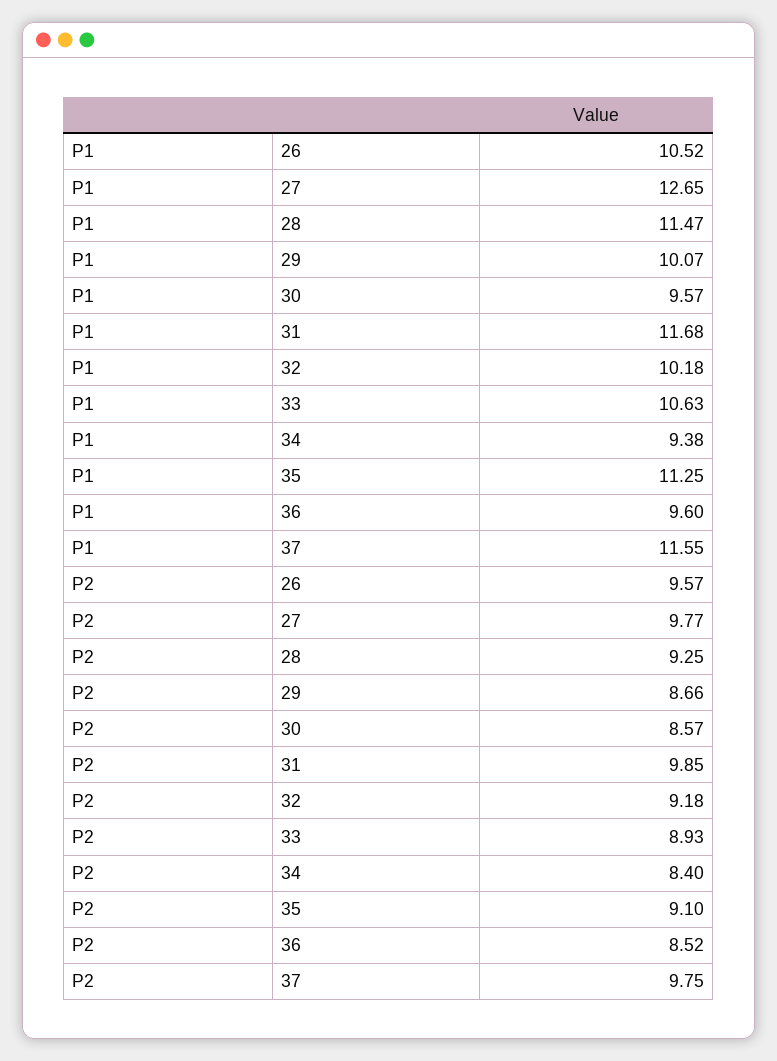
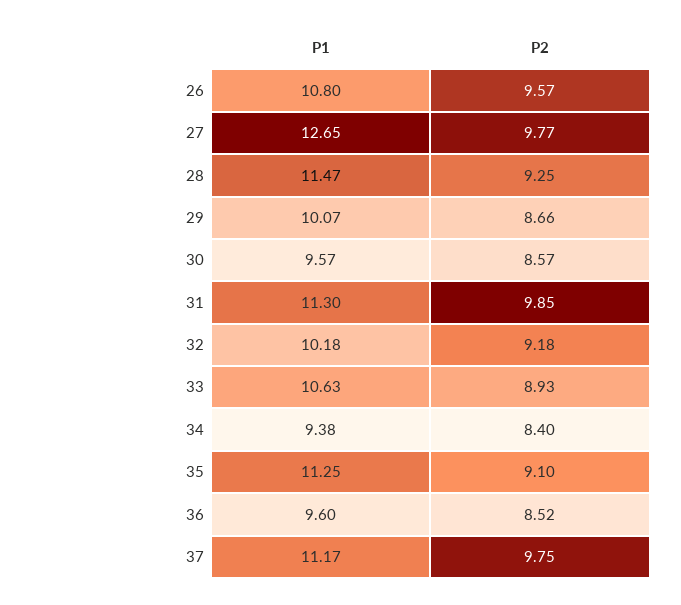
P1, 26: 10.52 -> 10.8
P1, 31: 11.68 -> 11.3
P1, 37: 11.55 -> 11.17

